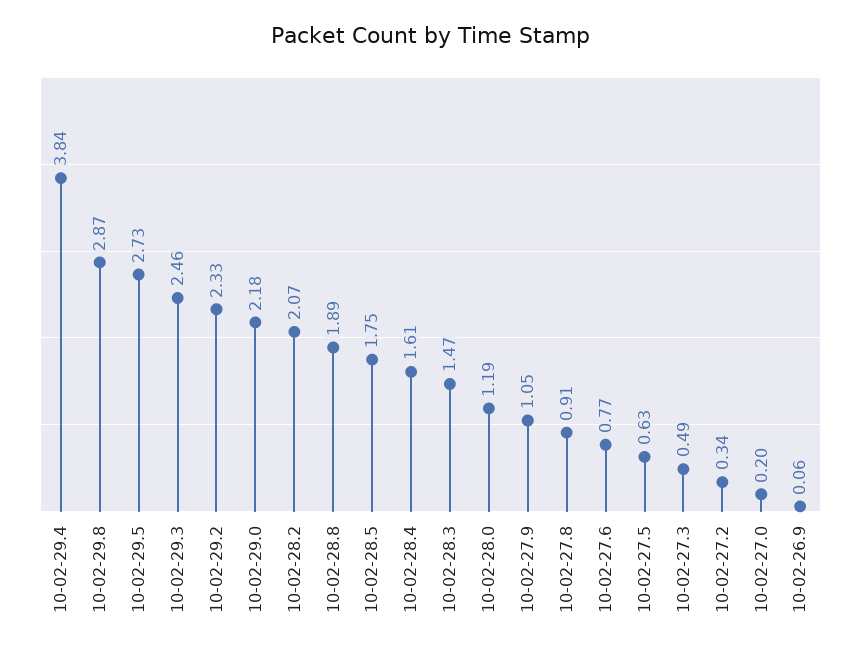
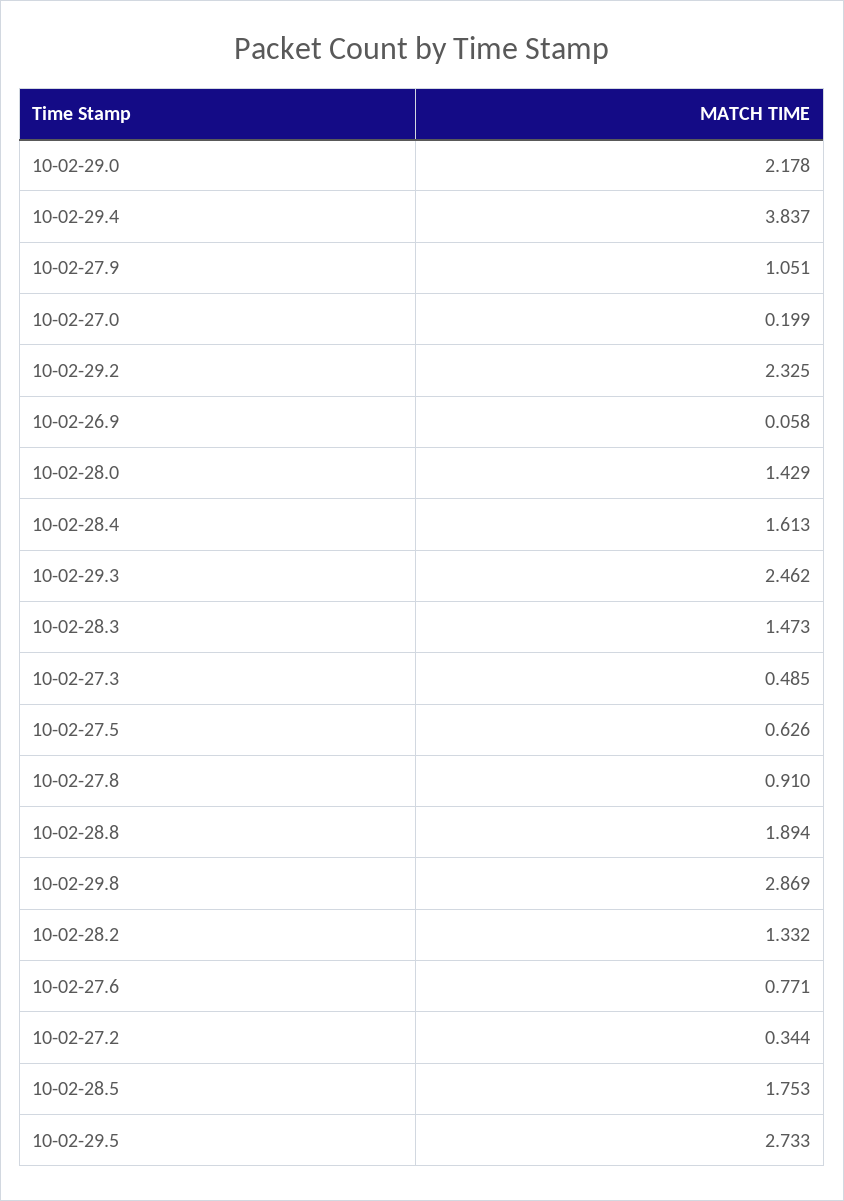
10-02-28.2: 2.07 -> 1.332
10-02-28.0: 1.19 -> 1.429

